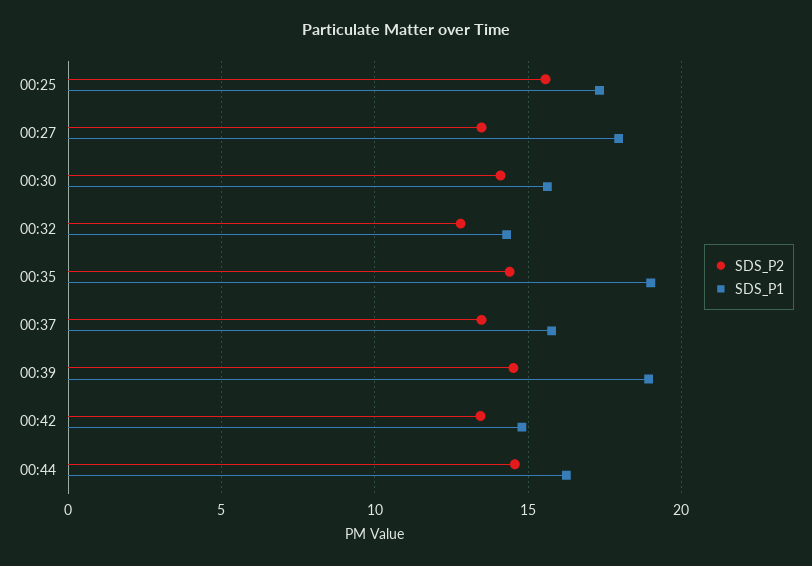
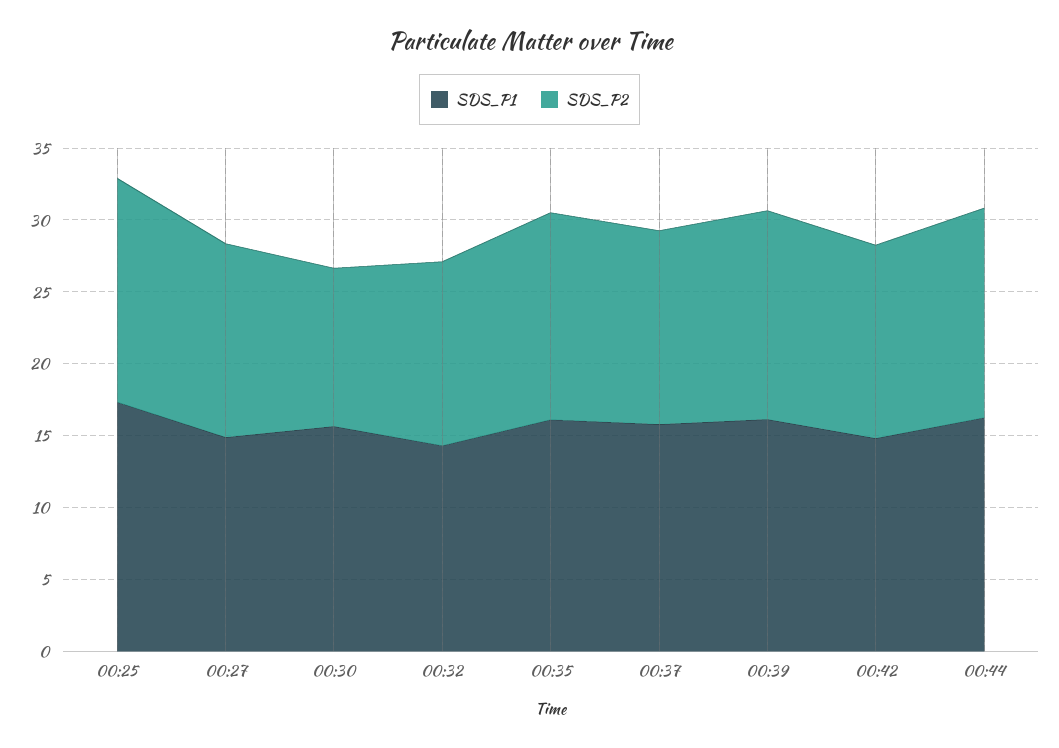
SDS_P1, 00:27: 18 -> 15
SDS_P2, 00:30: 14 -> 11
SDS_P1, 00:35: 19 -> 16
SDS_P1, 00:39: 19 -> 16

